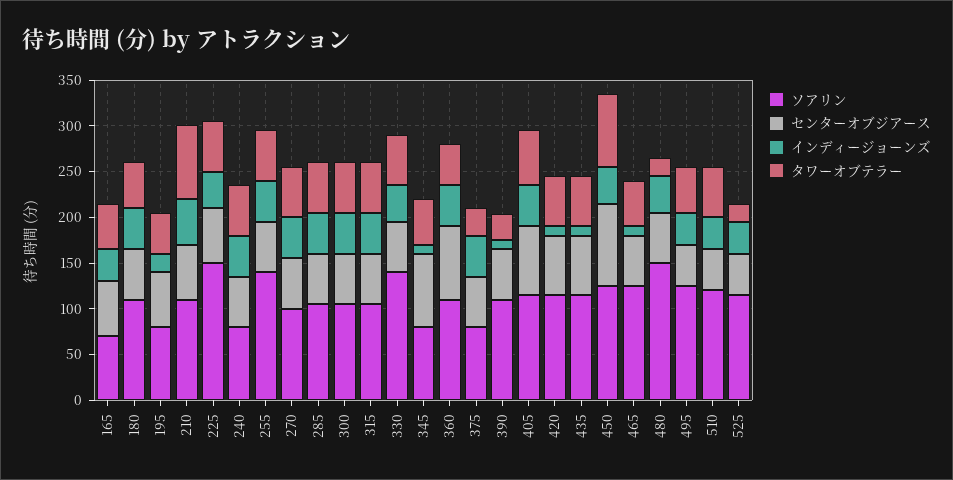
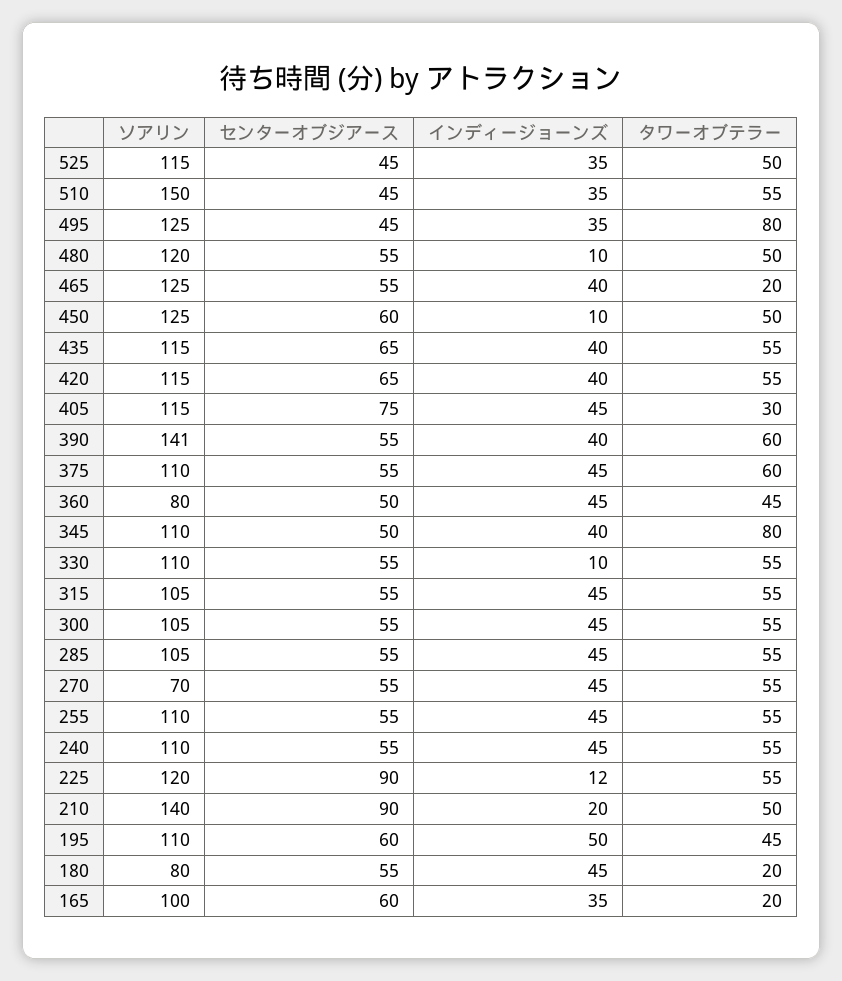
ソアリン, 165: 70 -> 100
タワーオブテラー, 165: 50 -> 20
ソアリン, 180: 110 -> 80
タワーオブテラー, 180: 50 -> 20
ソアリン, 195: 80 -> 110
インディージョーンズ, 195: 20 -> 50
ソアリン, 210: 110 -> 140
センターオブジアース, 210: 60 -> 90
インディージョーンズ, 210: 50 -> 20
タワーオブテラー, 210: 80 -> 50
ソアリン, 225: 150 -> 120
センターオブジアース, 225: 60 -> 90
インディージョーンズ, 225: 40 -> 12
ソアリン, 240: 80 -> 110
ソアリン, 255: 140 -> 110
ソアリン, 270: 100 -> 70
ソアリン, 330: 140 -> 110
インディージョーンズ, 330: 40 -> 10
ソアリン, 345: 80 -> 110
センターオブジアース, 345: 80 -> 50
インディージョーンズ, 345: 10 -> 40
タワーオブテラー, 345: 50 -> 80
ソアリン, 360: 110 -> 80
センターオブジアース, 360: 80 -> 50
ソアリン, 375: 80 -> 110
タワーオブテラー, 375: 30 -> 60
ソアリン, 390: 110 -> 141
インディージョーンズ, 390: 10 -> 40
タワーオブテラー, 390: 30 -> 60
タワーオブテラー, 405: 60 -> 30
インディージョーンズ, 420: 10 -> 40
インディージョーンズ, 435: 10 -> 40
センターオブジアース, 450: 90 -> 60
インディージョーンズ, 450: 40 -> 10
タワーオブテラー, 450: 80 -> 50
インディージョーンズ, 465: 10 -> 40
タワーオブテラー, 465: 50 -> 20
ソアリン, 480: 150 -> 120
インディージョーンズ, 480: 40 -> 10
タワーオブテラー, 480: 20 -> 50
タワーオブテラー, 495: 50 -> 80
ソアリン, 510: 120 -> 150
タワーオブテラー, 525: 20 -> 50

